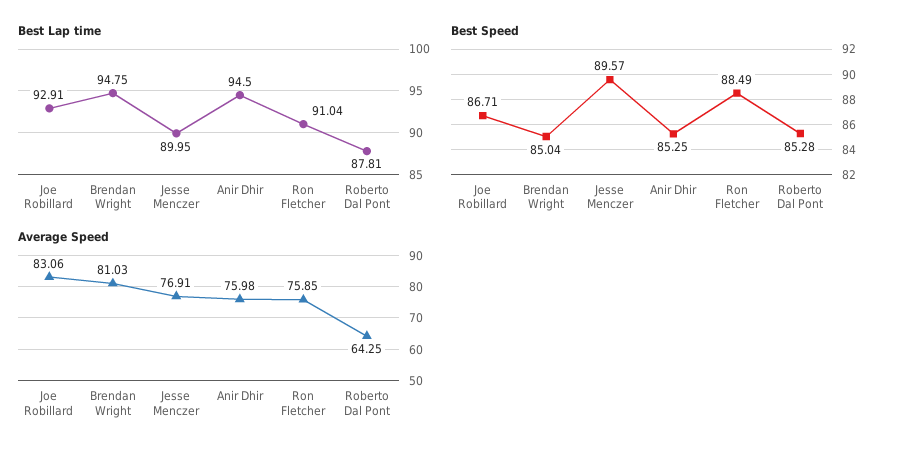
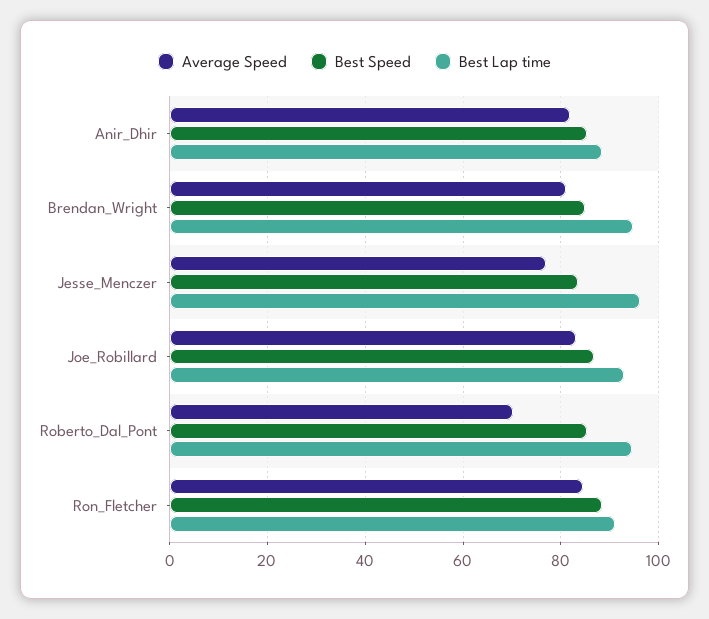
Best Lap time, Jesse Menczer: 89.95 -> 96
Best Lap time, Anir Dhir: 94.5 -> 88
Best Lap time, Roberto Dal Pont: 87.81 -> 94
Best Speed, Jesse Menczer: 89.57 -> 84
Average Speed, Anir Dhir: 75.98 -> 82
Average Speed, Ron Fletcher: 75.85 -> 84
Average Speed, Roberto Dal Pont: 64.25 -> 70

